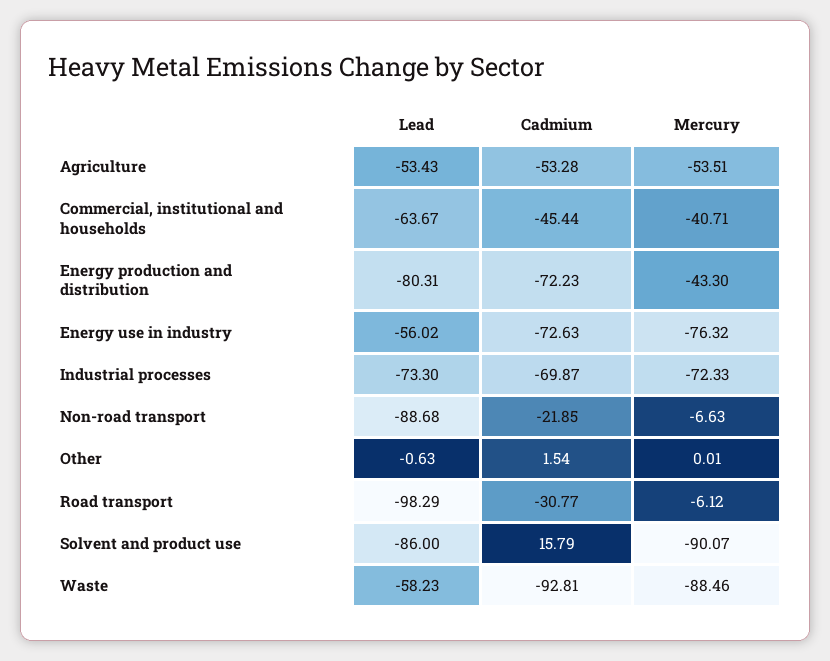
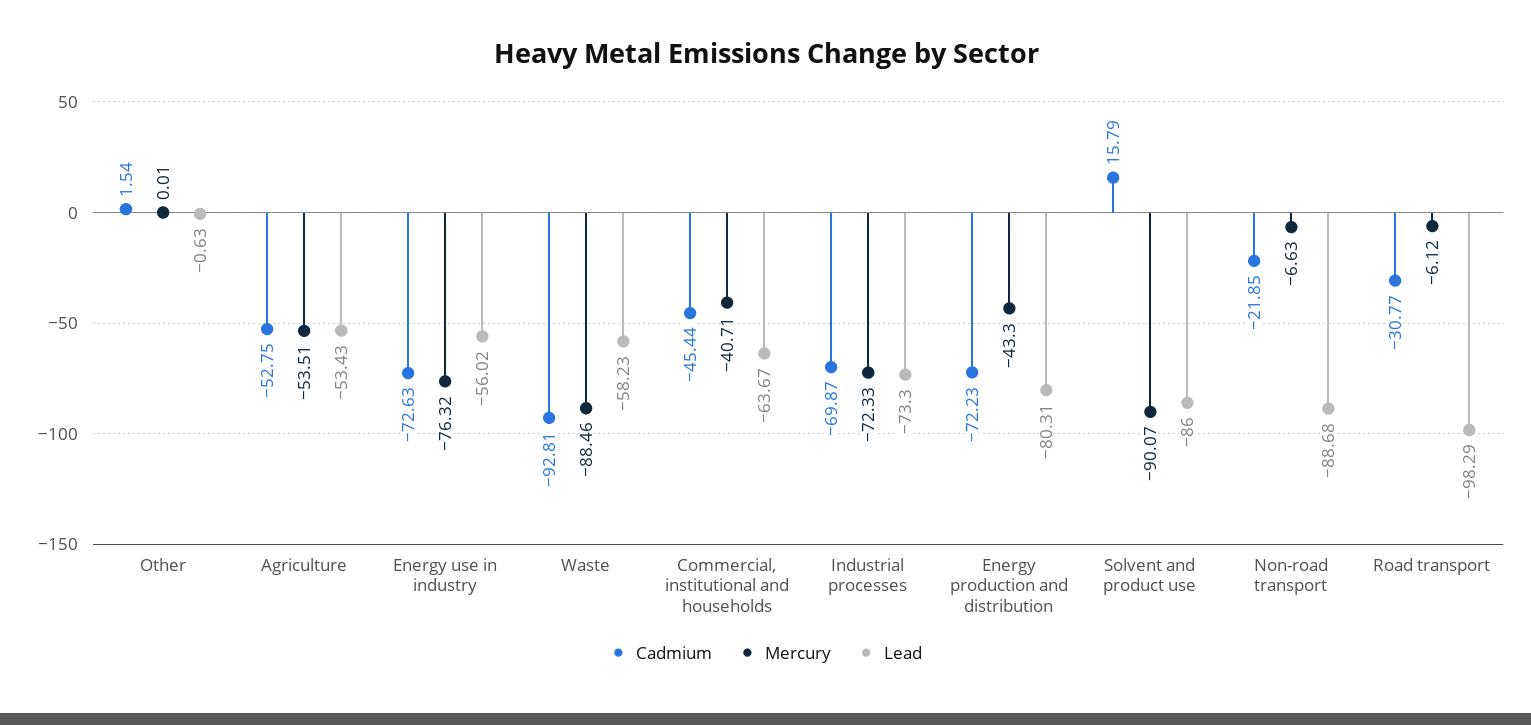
Cadmium, Agriculture: -53.28 -> -52.75

